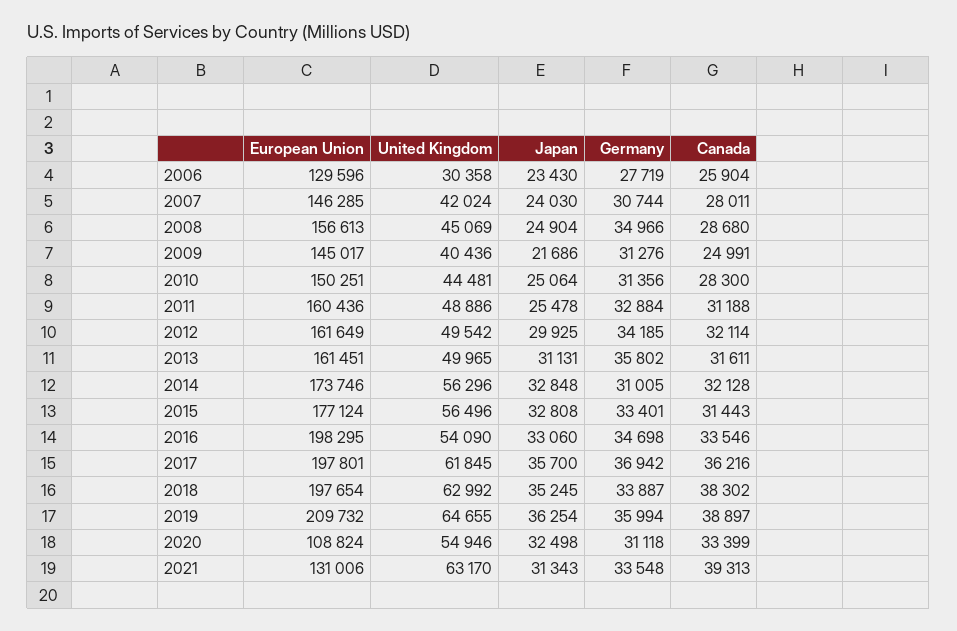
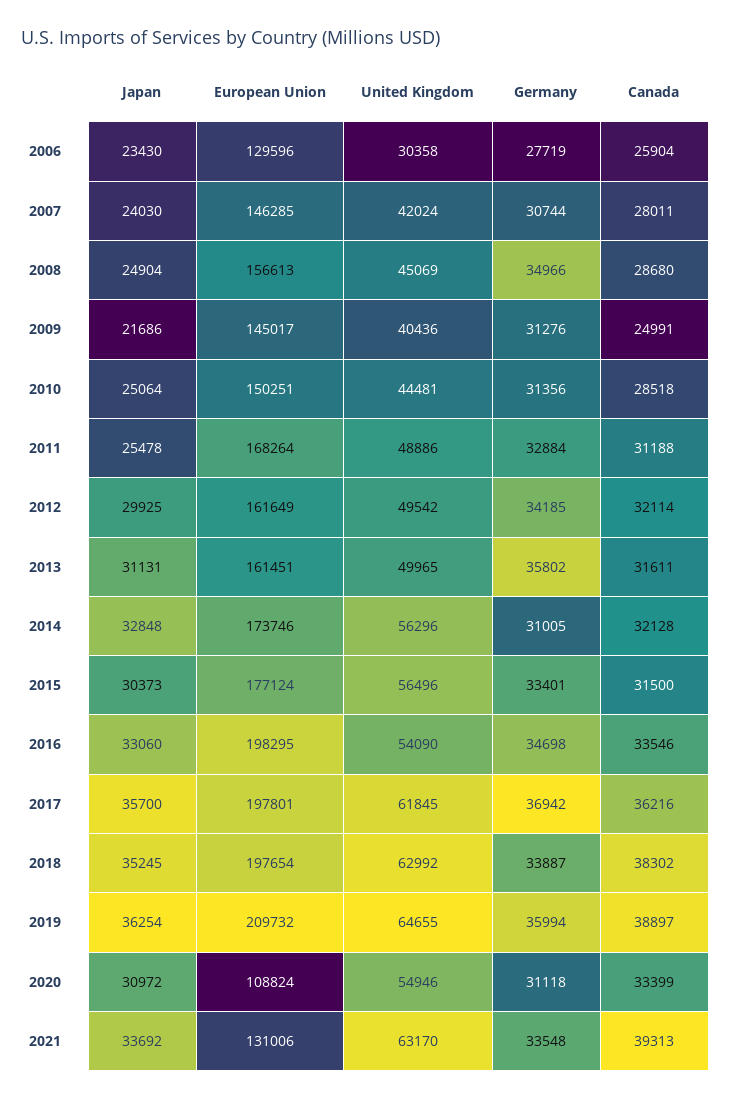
Canada, 2010: 28300 -> 28518
European Union, 2011: 160436 -> 168264
Japan, 2015: 32808 -> 30373
Canada, 2015: 31443 -> 31500
Japan, 2020: 32498 -> 30972
Japan, 2021: 31343 -> 33692

